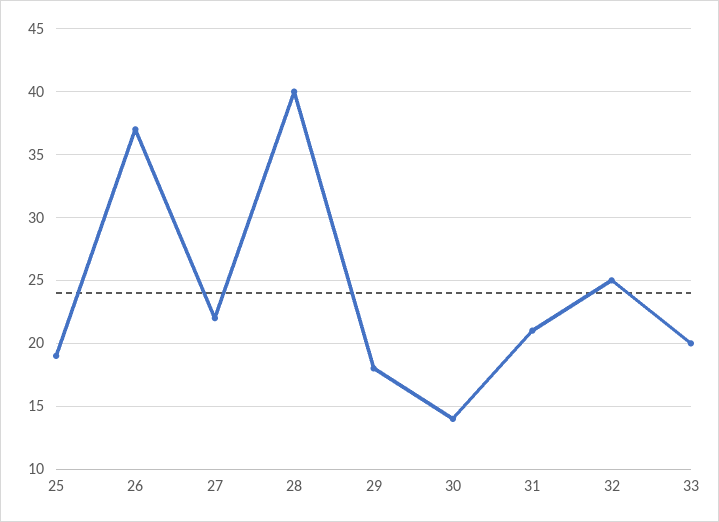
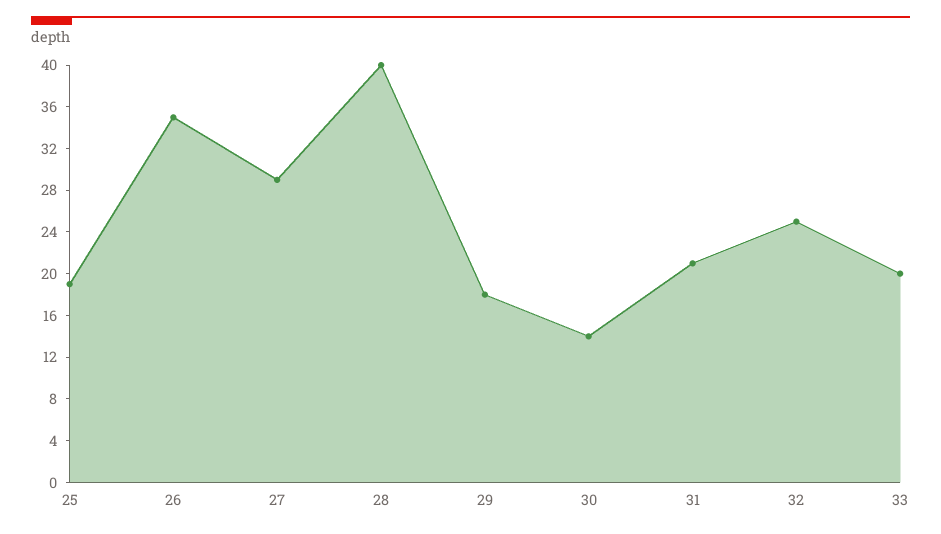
26: 37 -> 35
27: 22 -> 29

